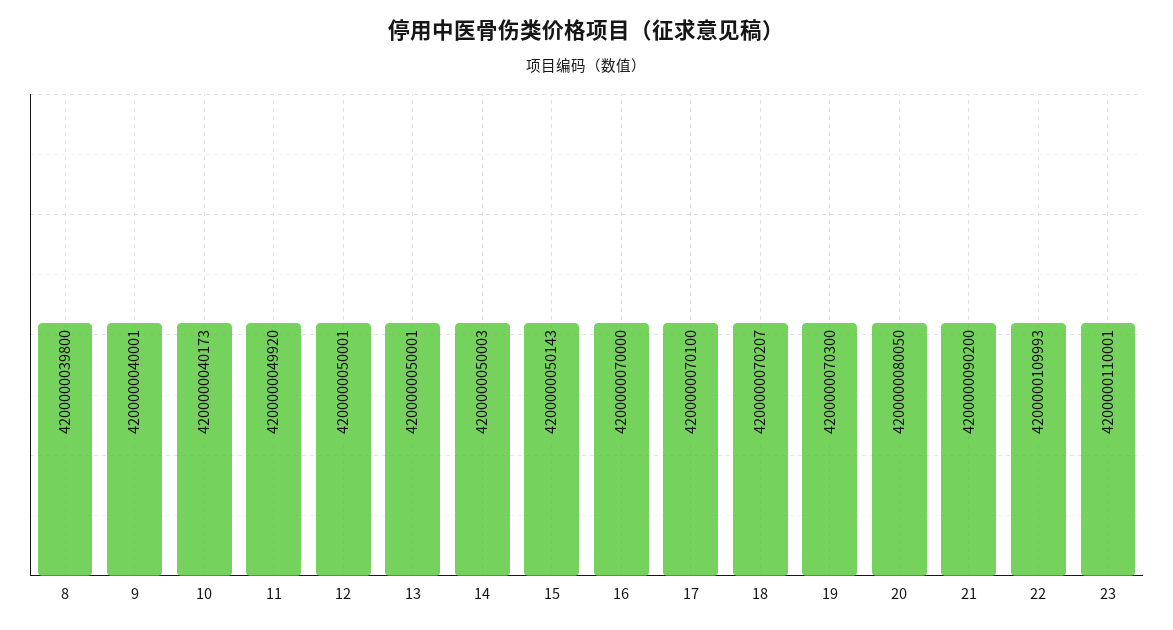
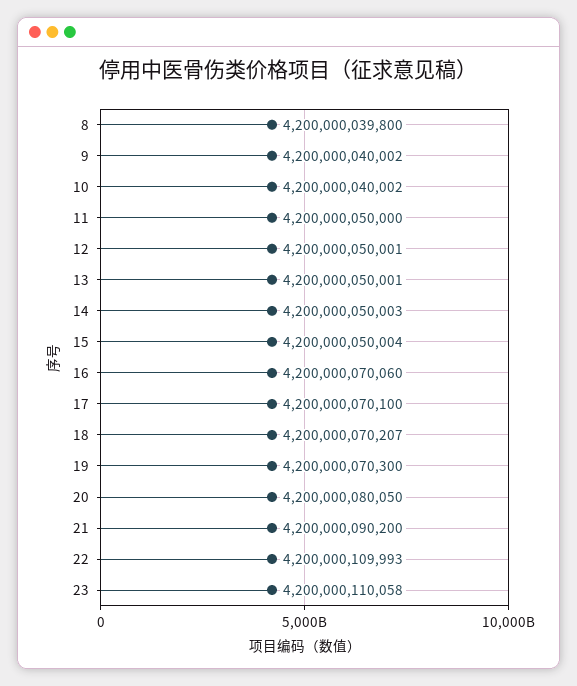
9: 4200000040001 -> 4200000040002
10: 4200000040173 -> 4200000040002
11: 4200000049920 -> 4200000050000
15: 4200000050143 -> 4200000050004
16: 4200000070000 -> 4200000070060
23: 4200000110001 -> 4200000110058

